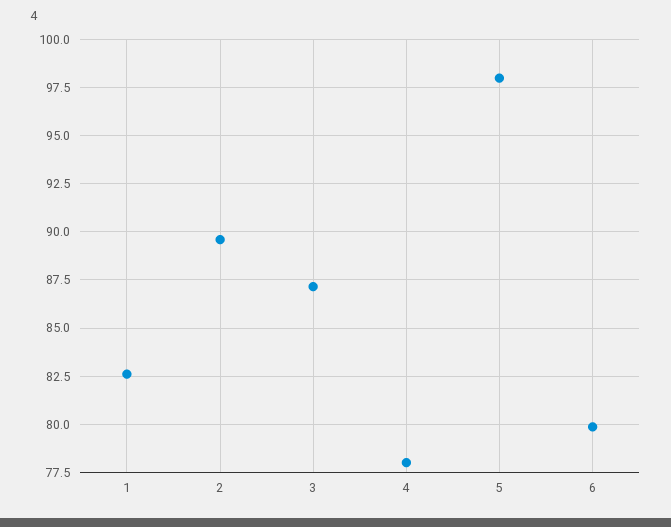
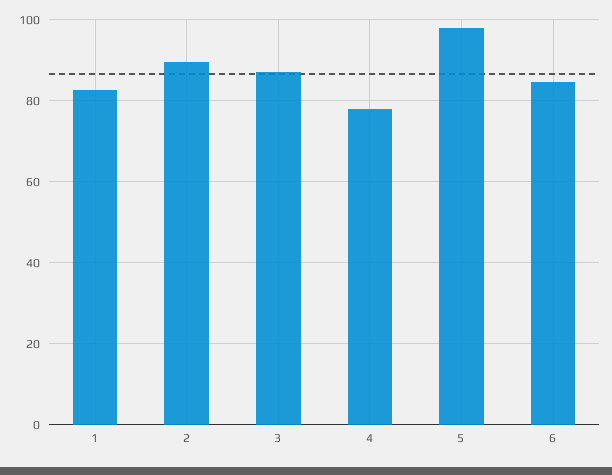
6: 80 -> 84

